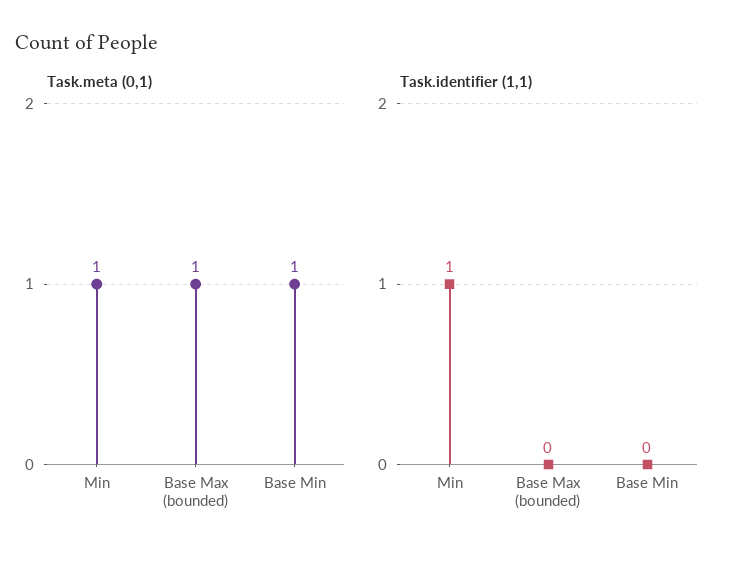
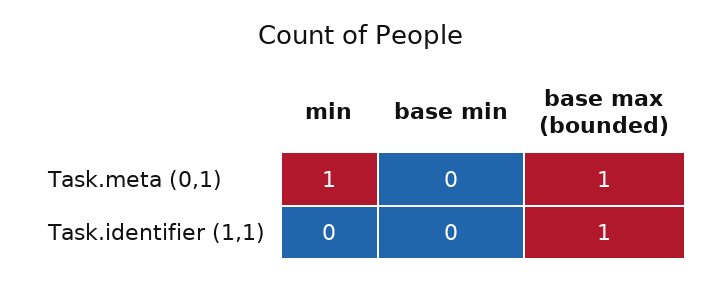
Task.meta (0,1), Base Min: 1 -> 0
Task.identifier (1,1), Min: 1 -> 0
Task.identifier (1,1), Base Max (bounded): 0 -> 1

